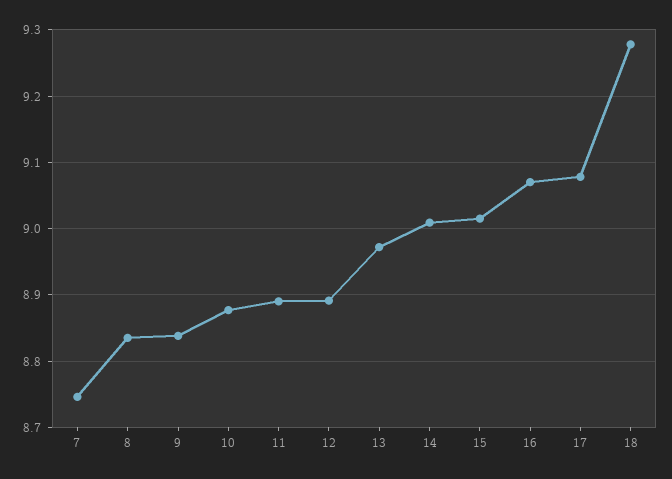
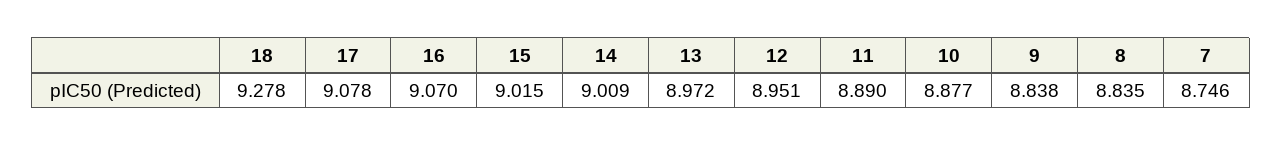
12: 8.89 -> 8.951

